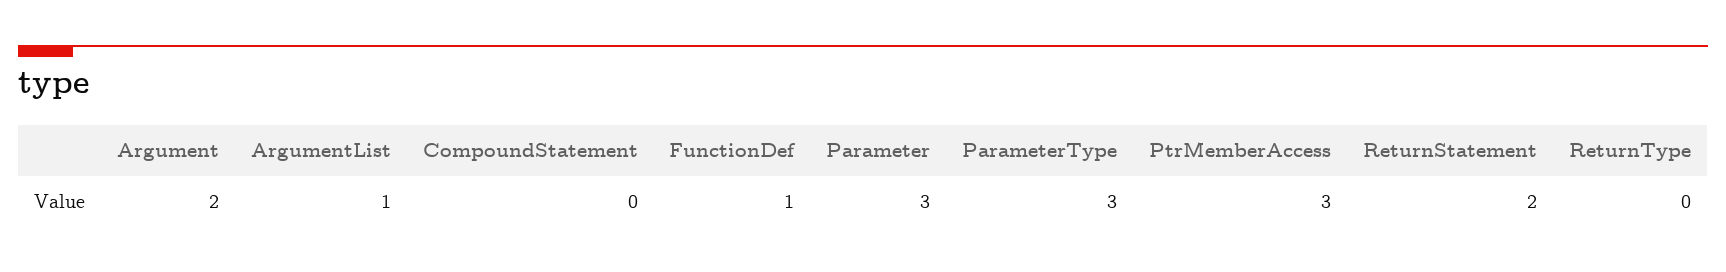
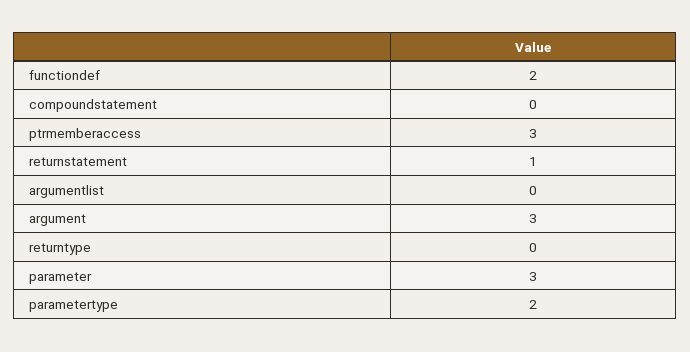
Argument: 2 -> 3
ArgumentList: 1 -> 0
FunctionDef: 1 -> 2
ParameterType: 3 -> 2
ReturnStatement: 2 -> 1

